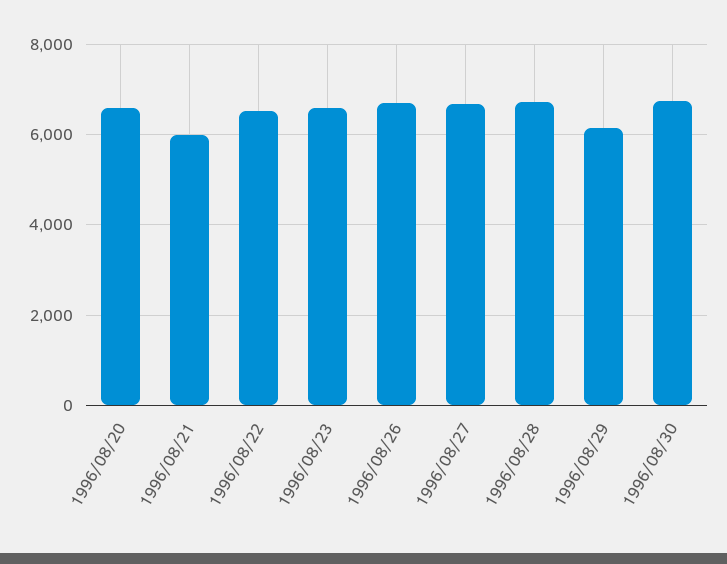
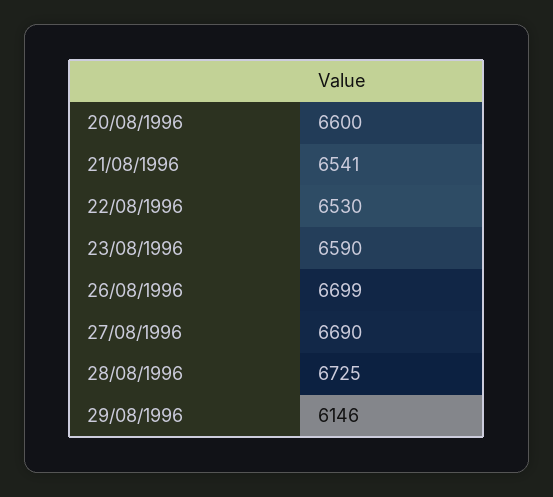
1996/08/21: 6000 -> 6541
1996/08/30: 6800 -> none

